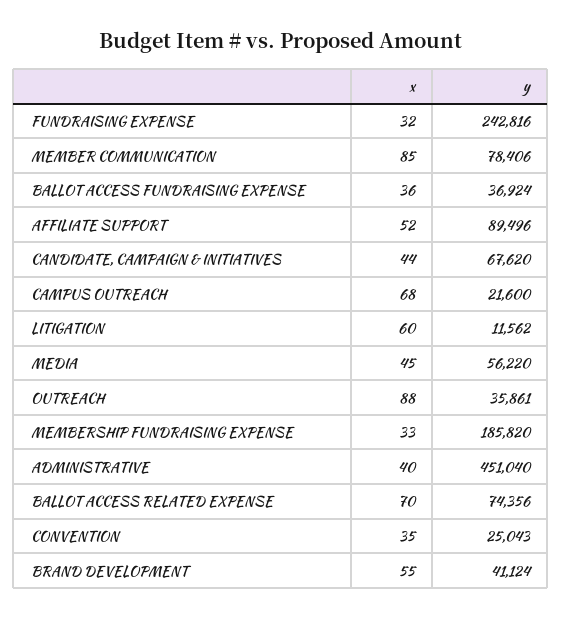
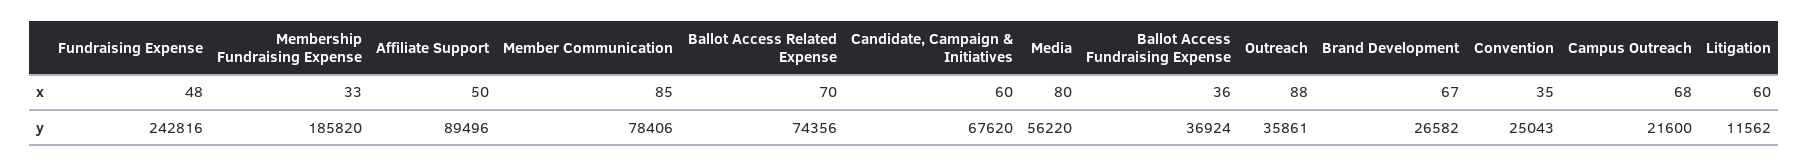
x, FUNDRAISING EXPENSE: 32 -> 48
x, AFFILIATE SUPPORT: 52 -> 50
x, CANDIDATE, CAMPAIGN & INITIATIVES: 44 -> 60
x, MEDIA: 45 -> 80
x, ADMINISTRATIVE: 40 -> none
y, ADMINISTRATIVE: 451040 -> none
x, BRAND DEVELOPMENT: 55 -> 67
y, BRAND DEVELOPMENT: 41124 -> 26582

